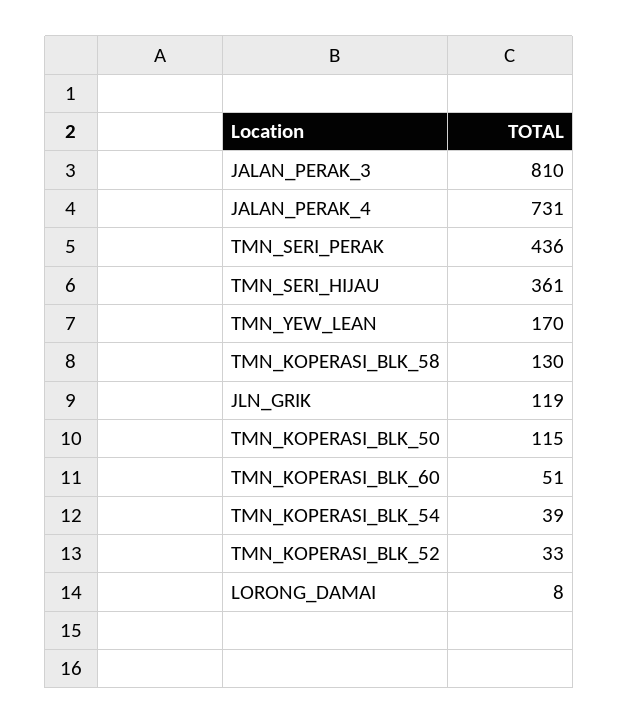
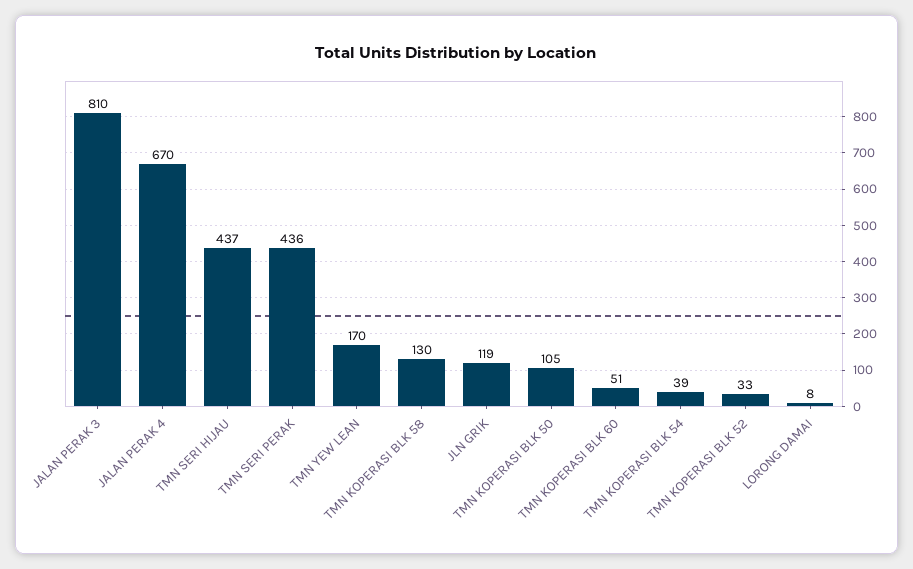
JALAN_PERAK_4: 731 -> 670
TMN_SERI_HIJAU: 361 -> 437
TMN_KOPERASI_BLK_50: 115 -> 105

